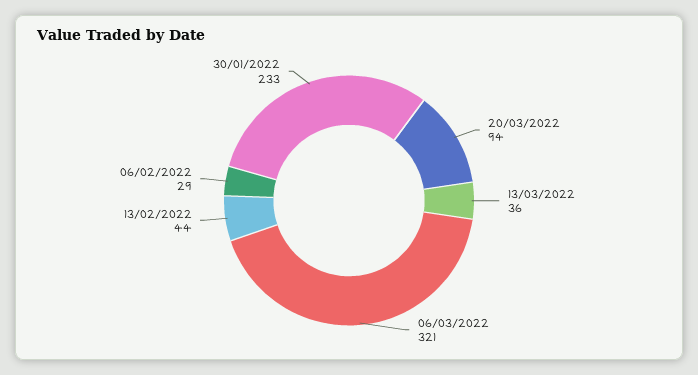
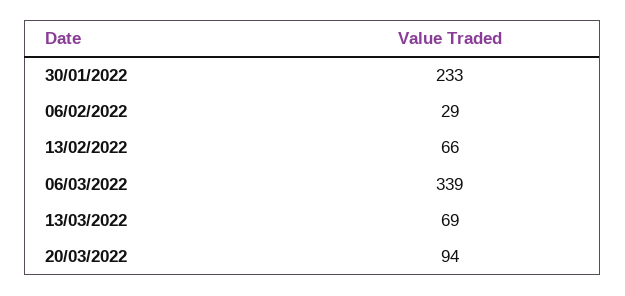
13/03/2022: 36 -> 69
06/03/2022: 321 -> 339
13/02/2022: 44 -> 66

